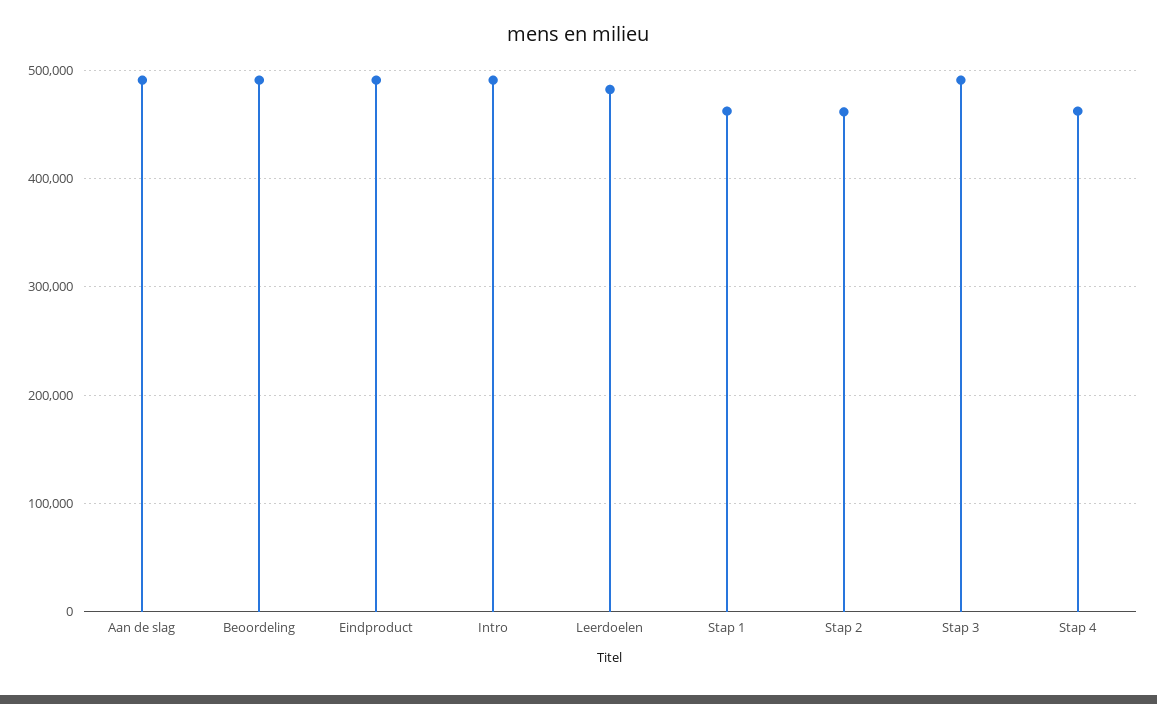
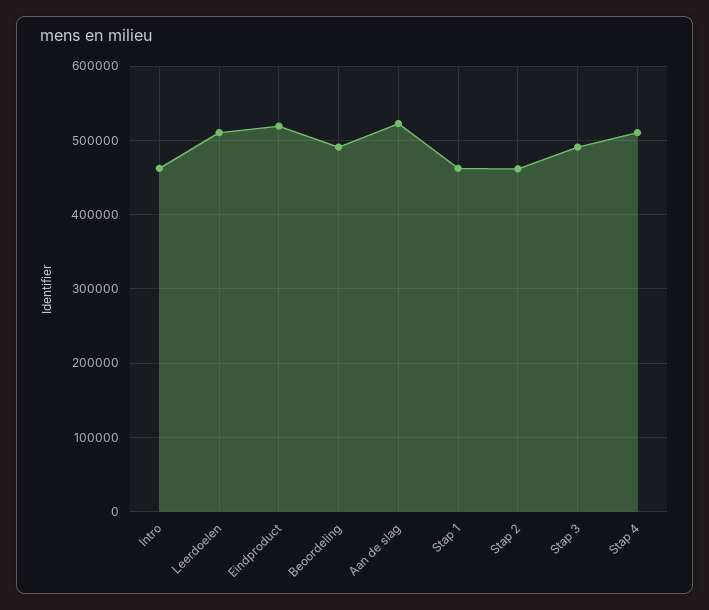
Aan de slag: 490000 -> 520000
Eindproduct: 490000 -> 520000
Intro: 490000 -> 460000
Leerdoelen: 480000 -> 510000
Stap 4: 460000 -> 510000

